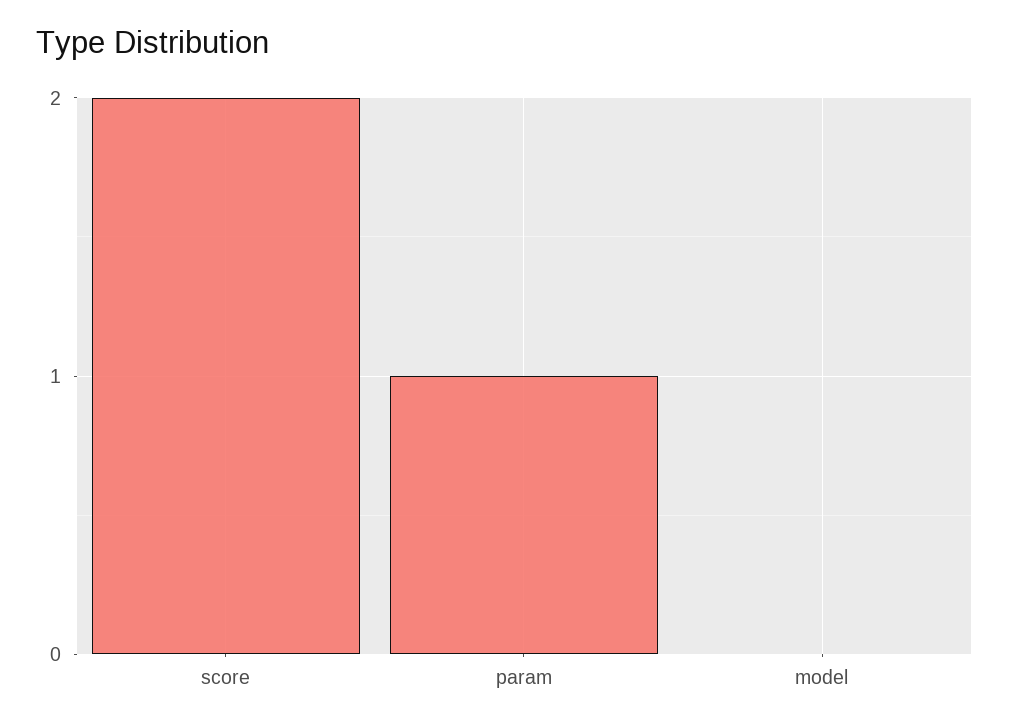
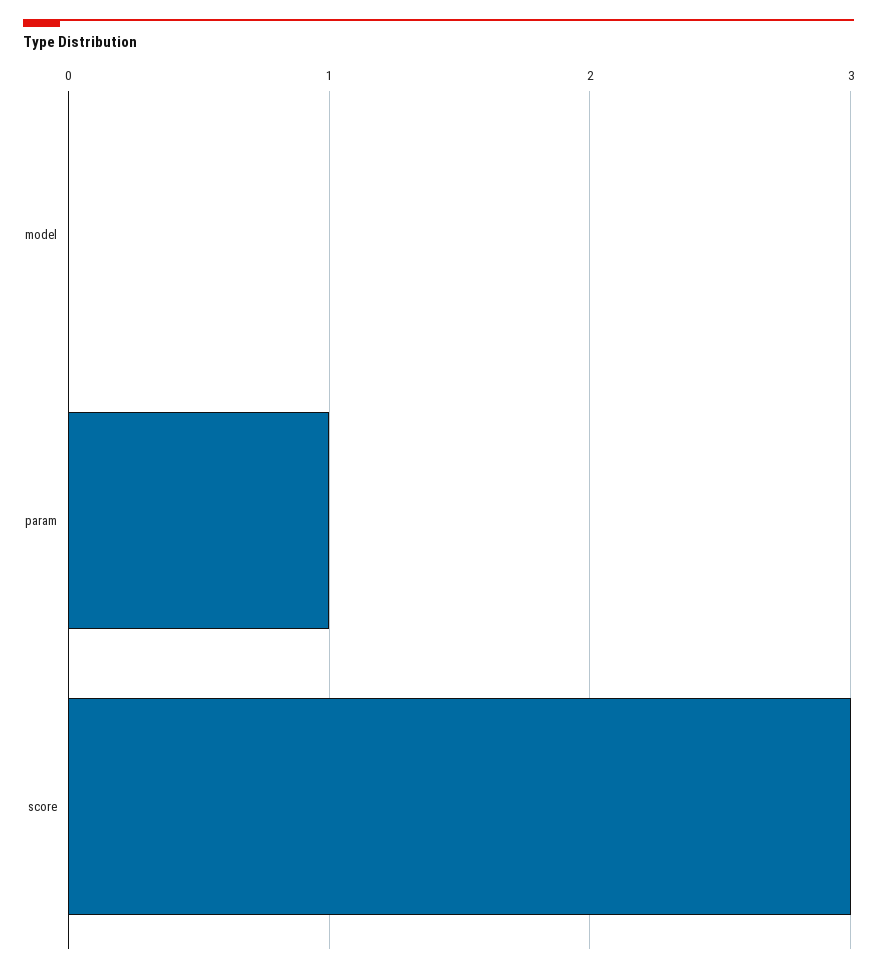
score: 2 -> 3

